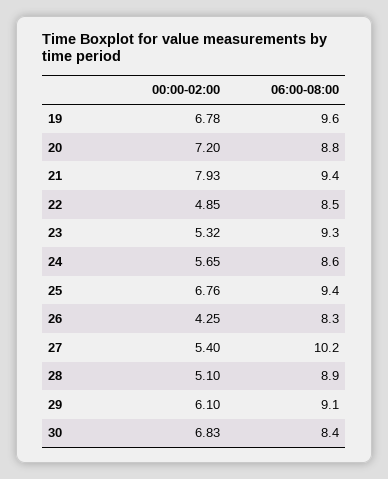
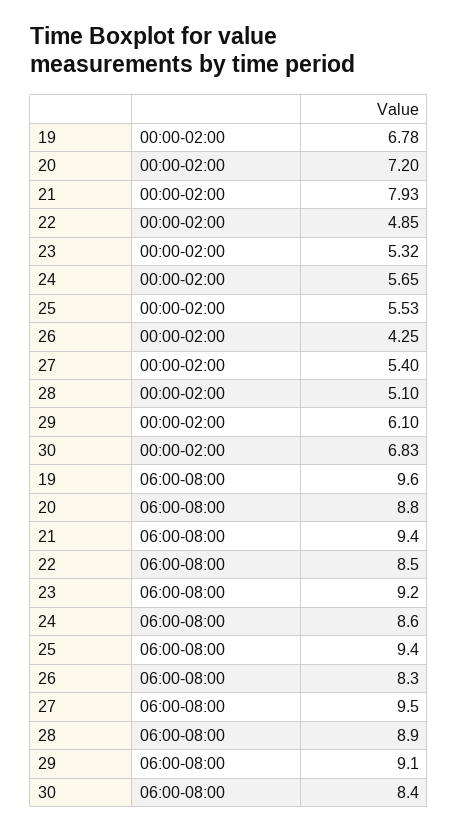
06:00-08:00, 23: 9.3 -> 9.2
00:00-02:00, 25: 6.76 -> 5.53
06:00-08:00, 27: 10.2 -> 9.5

